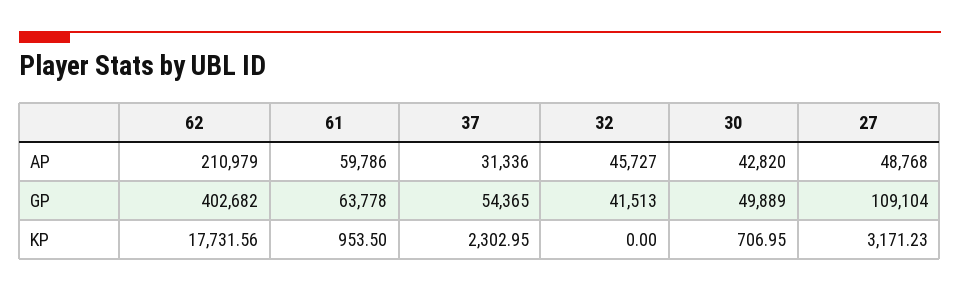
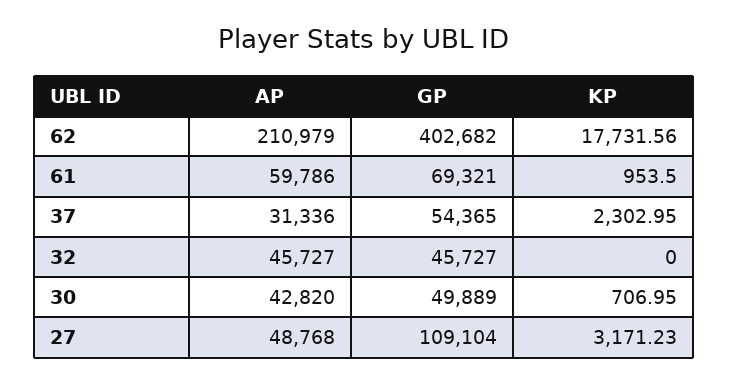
61, GP: 63778 -> 69321
32, GP: 41513 -> 45727

